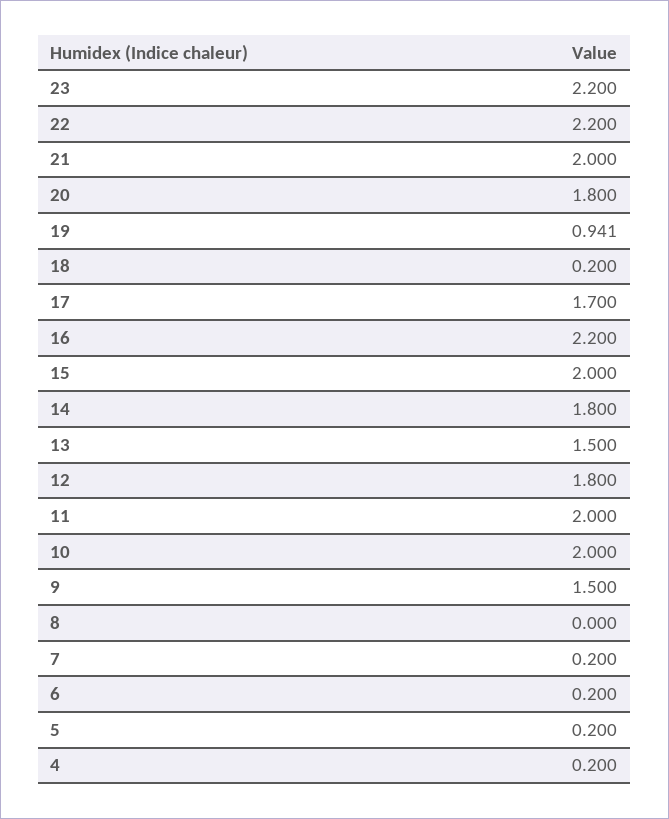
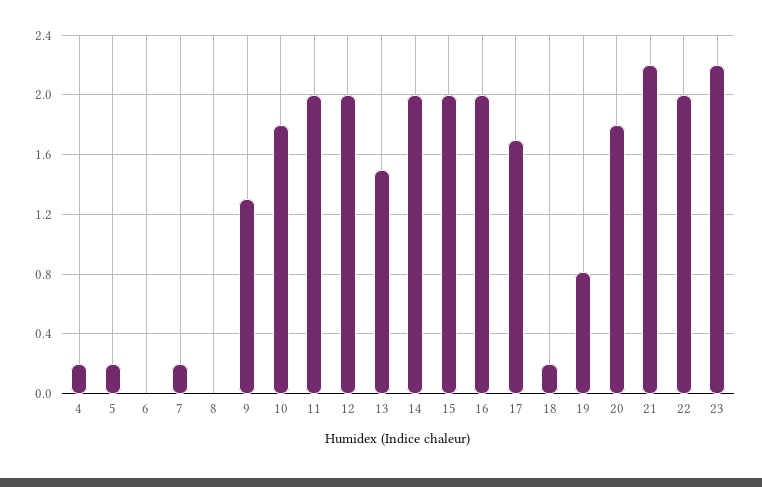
22: 2.2 -> 2
21: 2 -> 2.2
19: 0.941 -> 0.8
16: 2.2 -> 2
14: 1.8 -> 2
12: 1.8 -> 2
10: 2 -> 1.8
9: 1.5 -> 1.3
6: 0.2 -> 0

